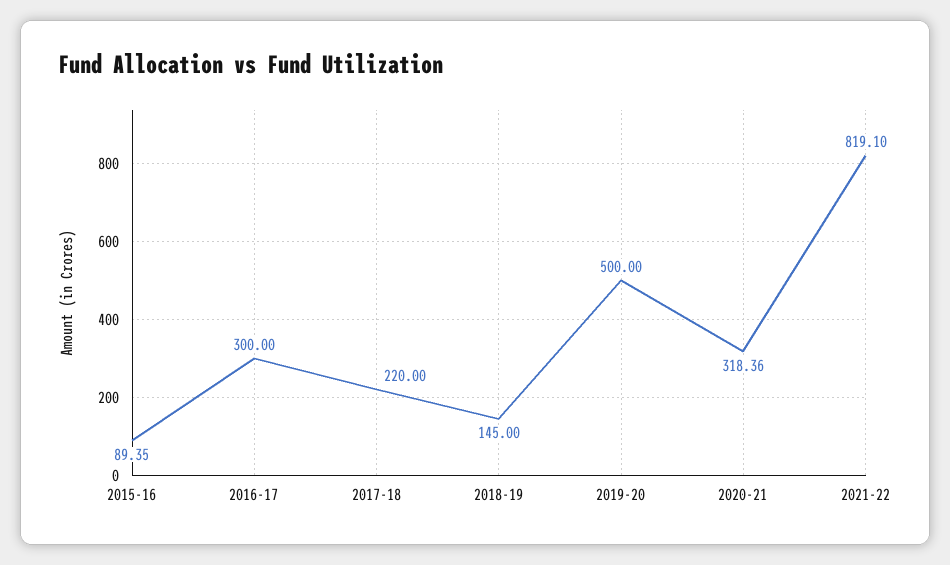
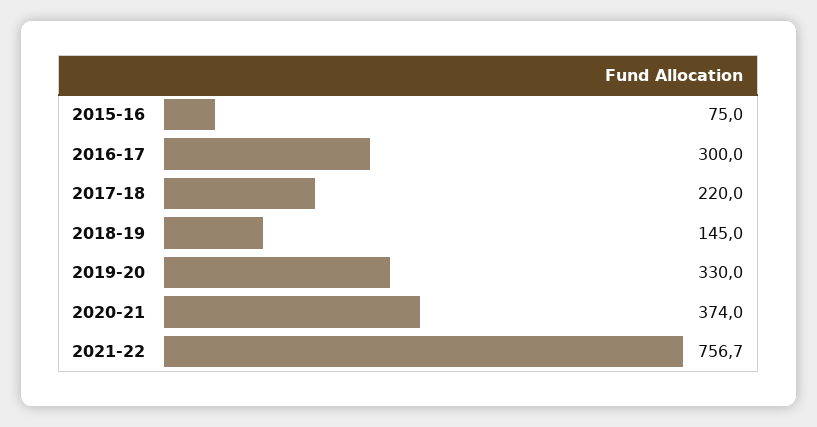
2015-16: 89.35 -> 75
2019-20: 500 -> 330
2020-21: 318.36 -> 374
2021-22: 819.1 -> 756.7

